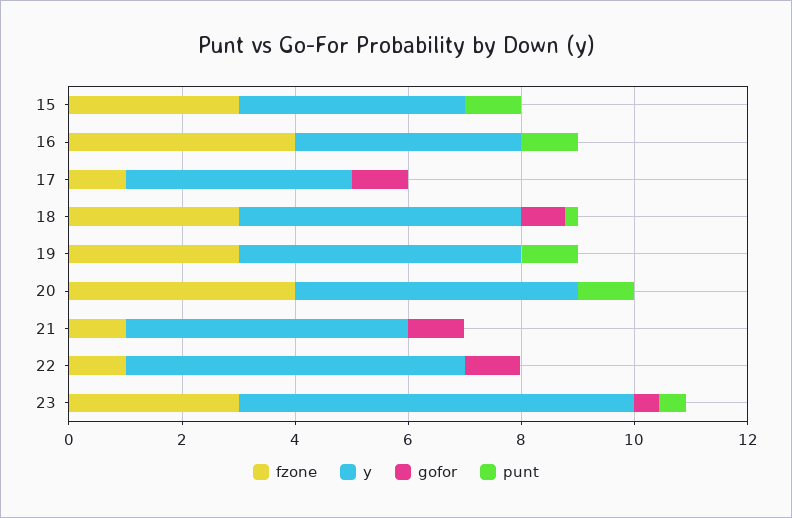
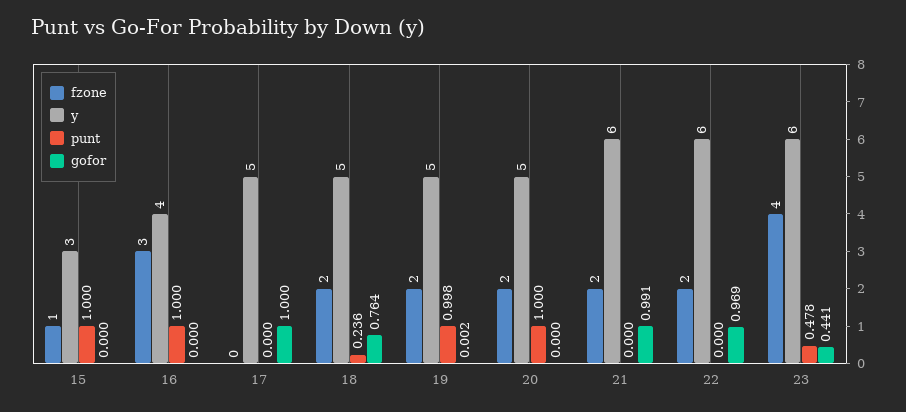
fzone, 15: 3 -> 1
y, 15: 4 -> 3
fzone, 16: 4 -> 3
fzone, 17: 1 -> 0
y, 17: 4 -> 5
fzone, 18: 3 -> 2
fzone, 19: 3 -> 2
fzone, 20: 4 -> 2
fzone, 21: 1 -> 2
y, 21: 5 -> 6
fzone, 22: 1 -> 2
fzone, 23: 3 -> 4
y, 23: 7 -> 6

